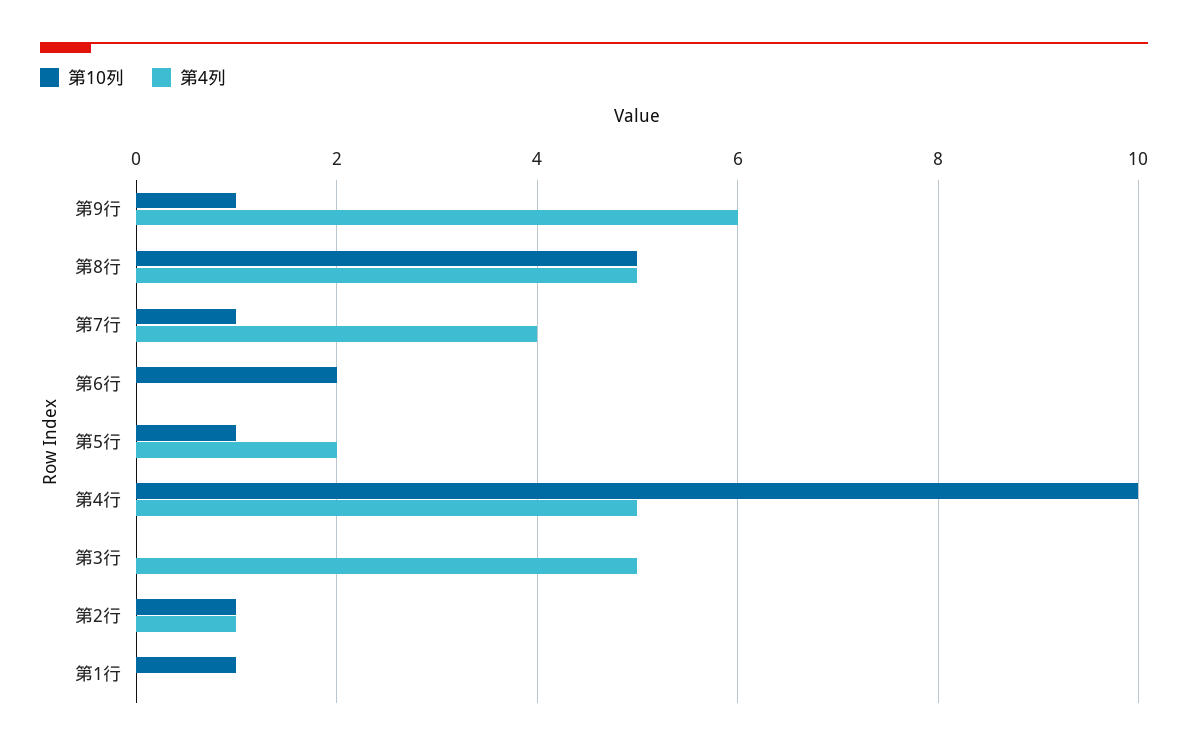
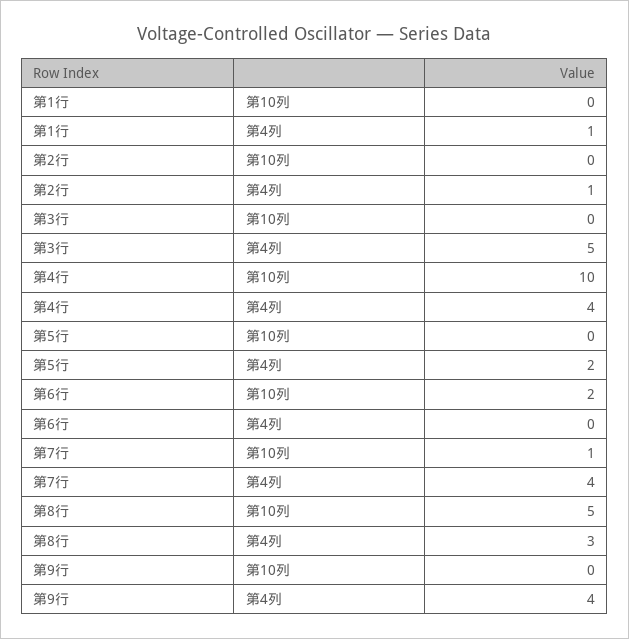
第10列, 第9行: 1 -> 0
第4列, 第9行: 6 -> 4
第4列, 第8行: 5 -> 3
第10列, 第5行: 1 -> 0
第4列, 第4行: 5 -> 4
第10列, 第2行: 1 -> 0
第10列, 第1行: 1 -> 0
第4列, 第1行: 0 -> 1

